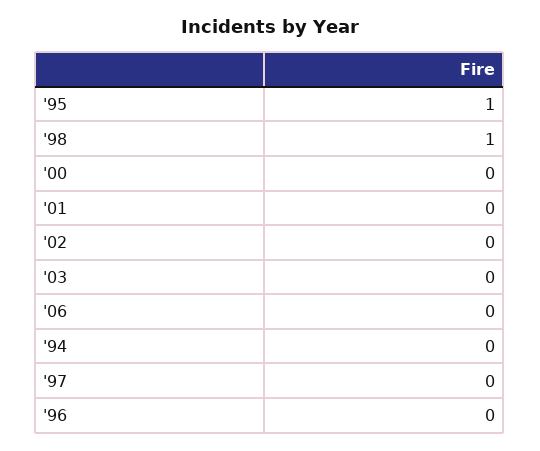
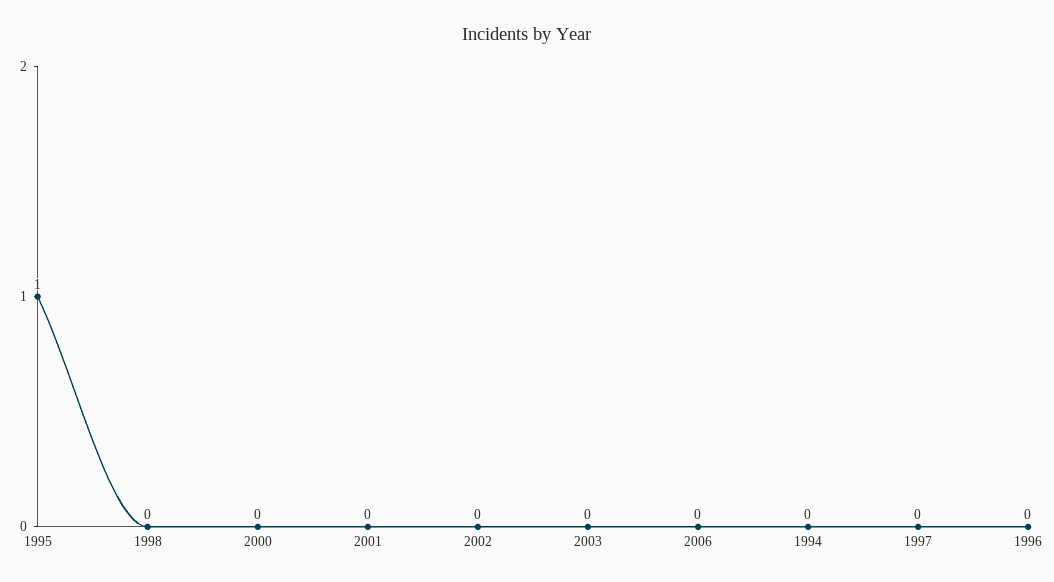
'98: 1 -> 0

